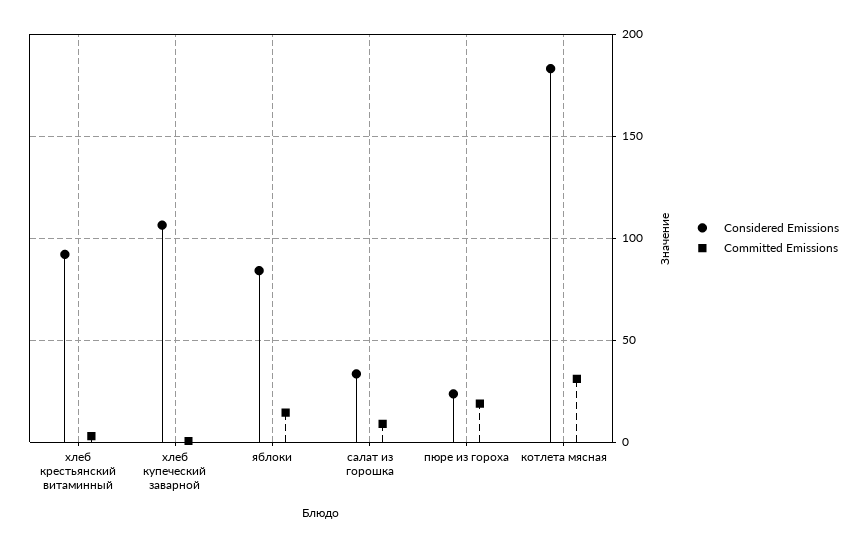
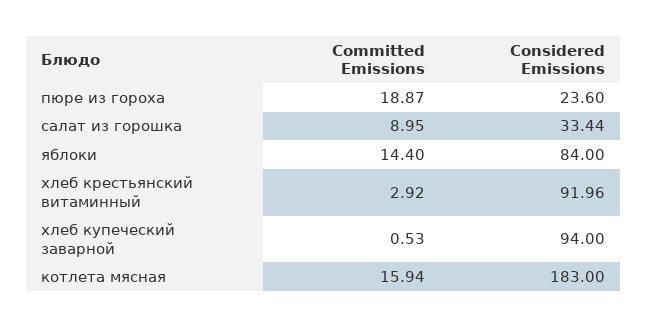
Considered Emissions, хлеб купеческий заварной: 105 -> 94
Committed Emissions, котлета мясная: 30 -> 15.94

